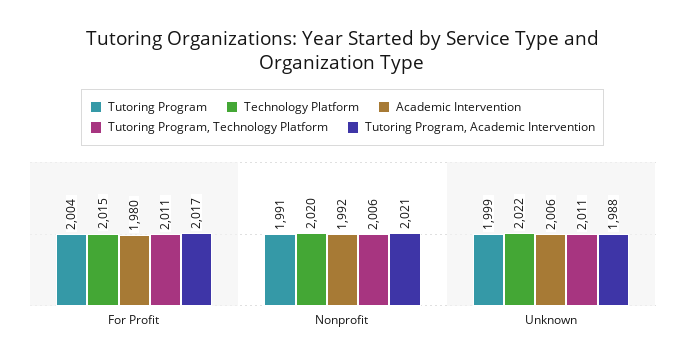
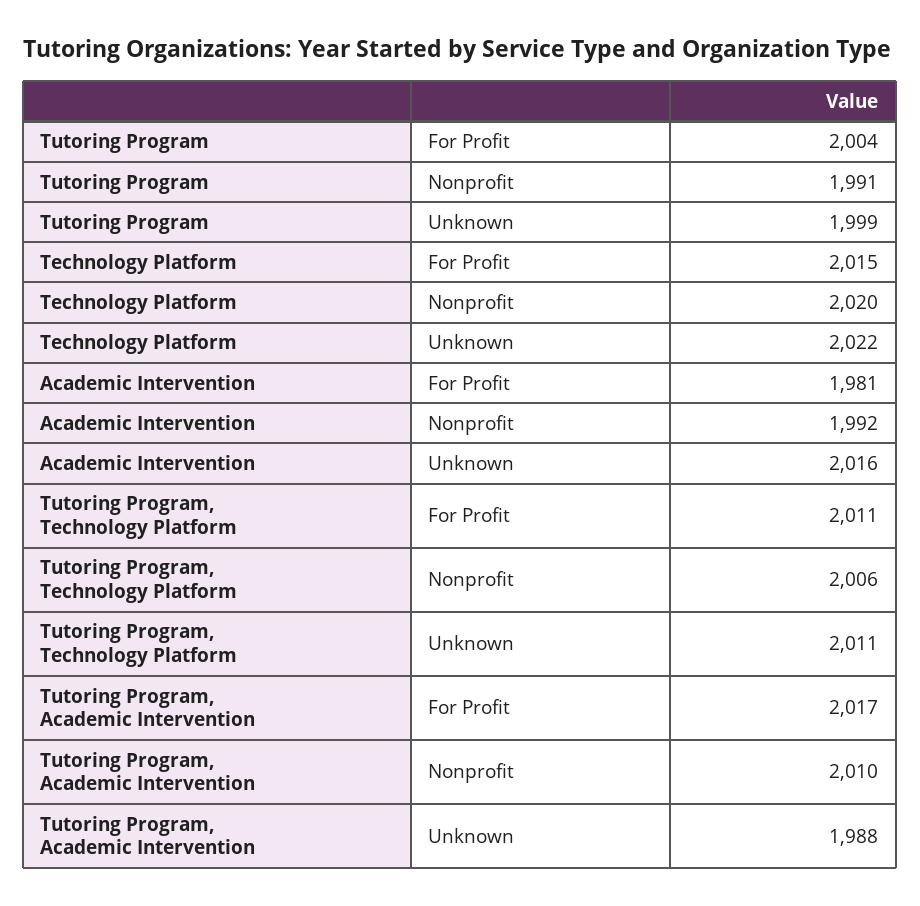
Academic Intervention, For Profit: 1980 -> 1981
Tutoring Program, Academic Intervention, Nonprofit: 2021 -> 2010
Academic Intervention, Unknown: 2006 -> 2016

